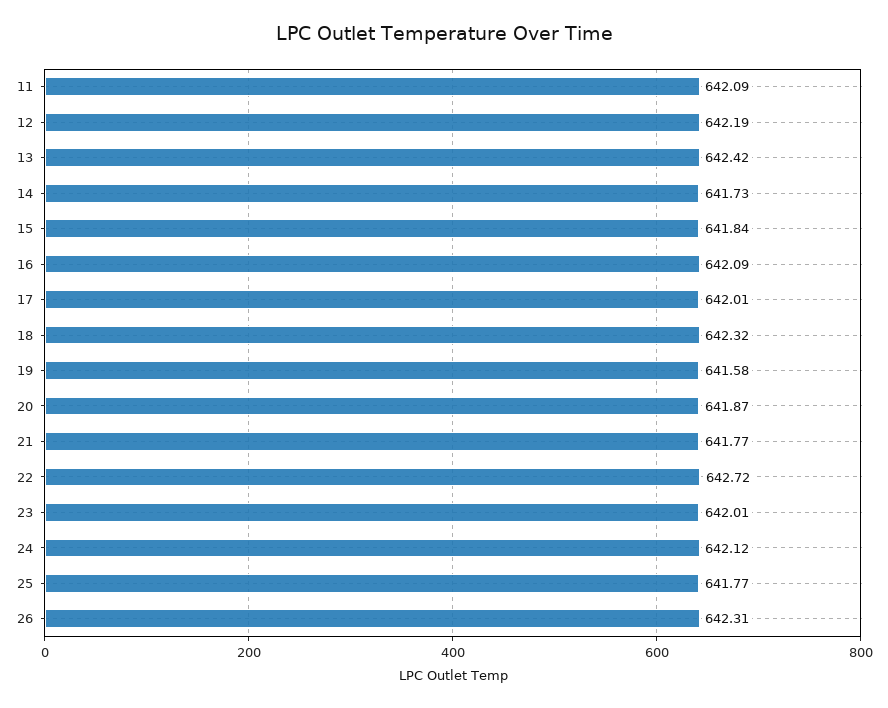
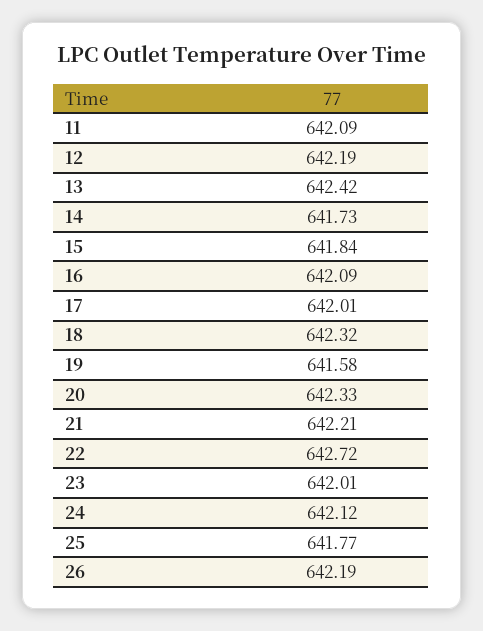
20: 641.87 -> 642.33
21: 641.77 -> 642.21
26: 642.31 -> 642.19

